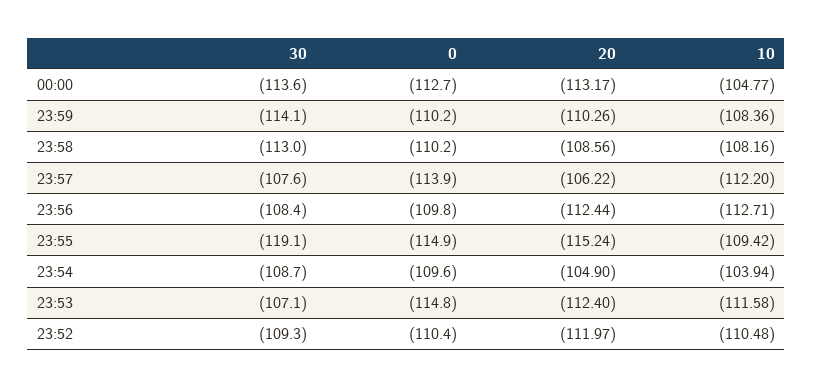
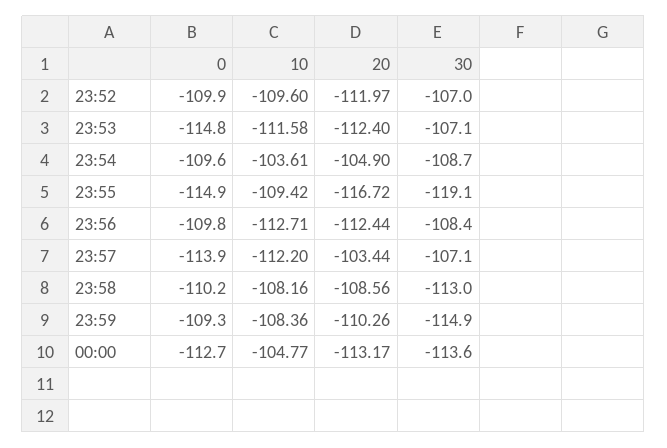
30, 23:59: -114.1 -> -114.9
0, 23:59: -110.2 -> -109.3
30, 23:57: -107.6 -> -107.1
20, 23:57: -106.22 -> -103.44
20, 23:55: -115.24 -> -116.72
10, 23:54: -103.94 -> -103.61
30, 23:52: -109.3 -> -107
0, 23:52: -110.4 -> -109.9
10, 23:52: -110.48 -> -109.6

